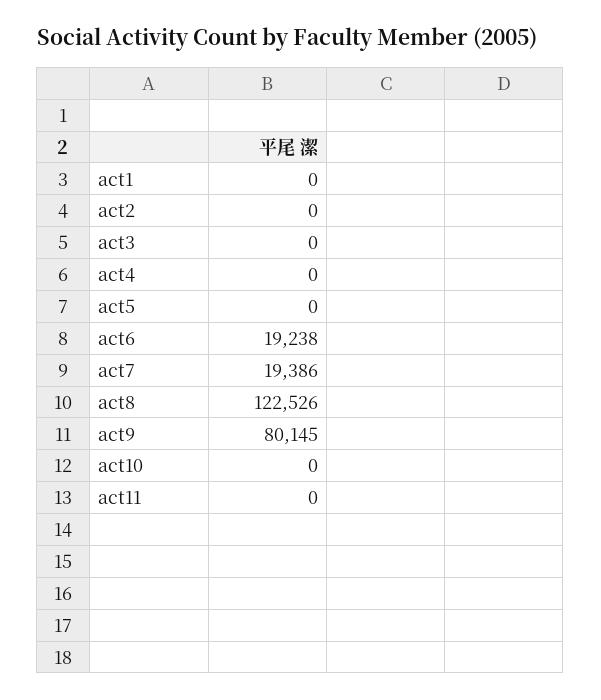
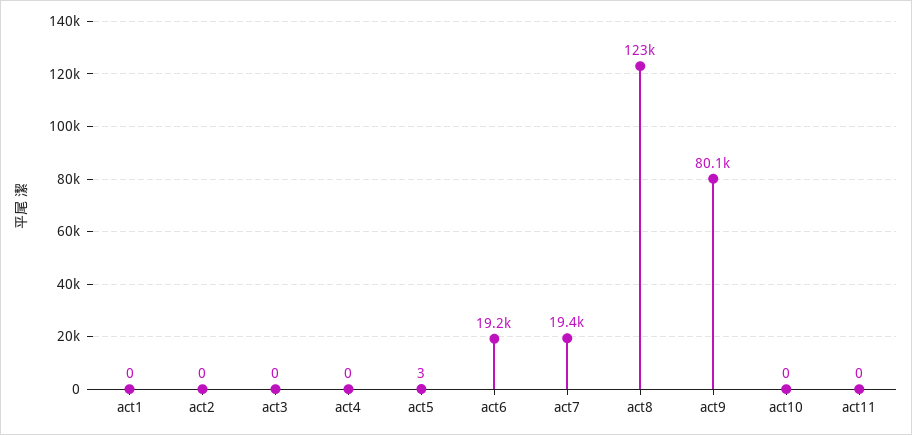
act5: 0 -> 3

